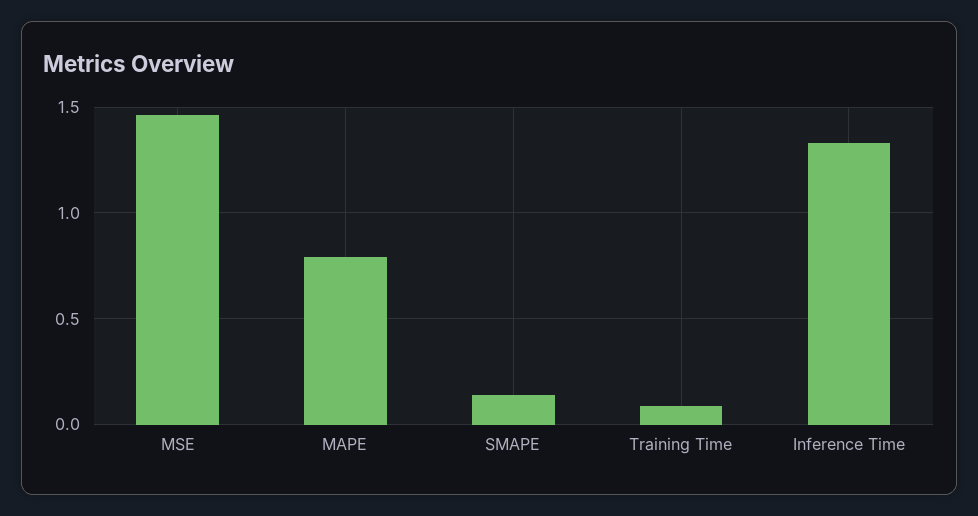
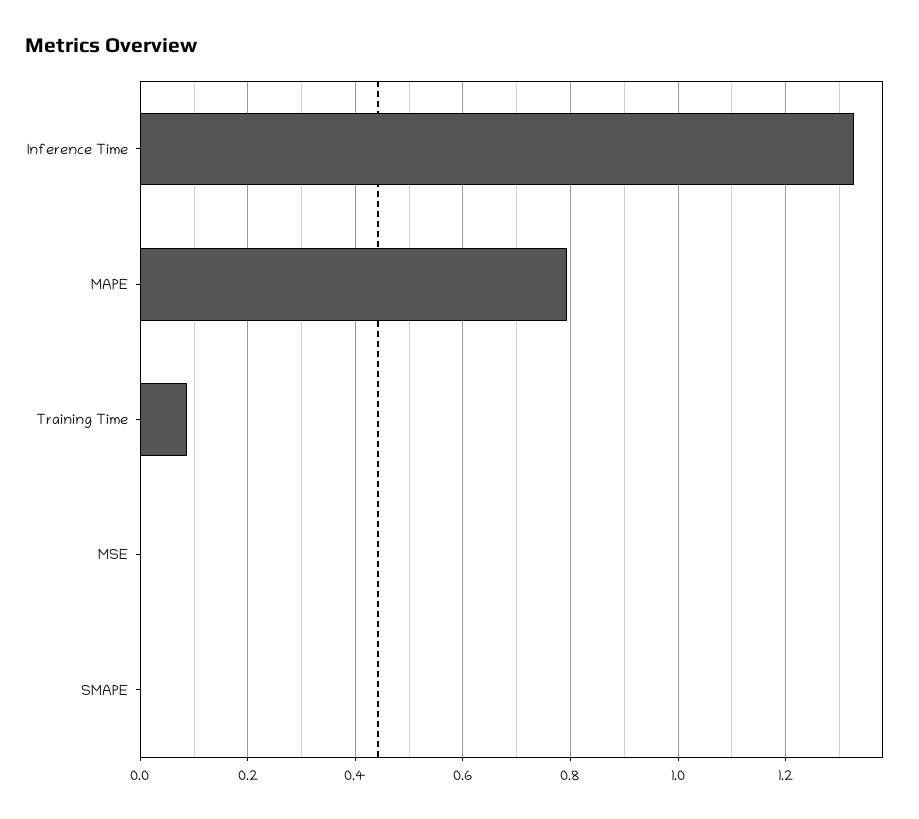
MSE: 1.45 -> 0
SMAPE: 0.15 -> 0

